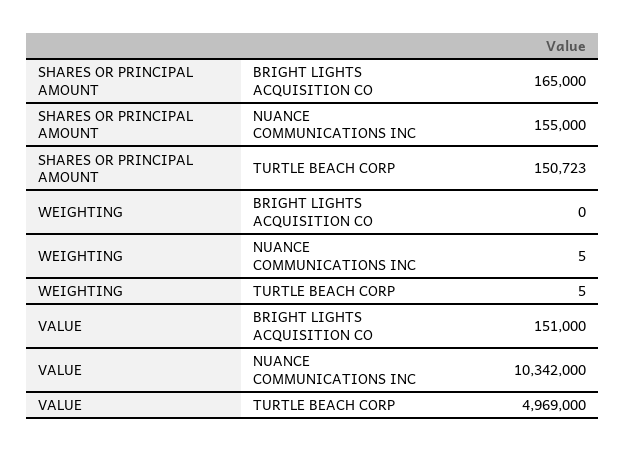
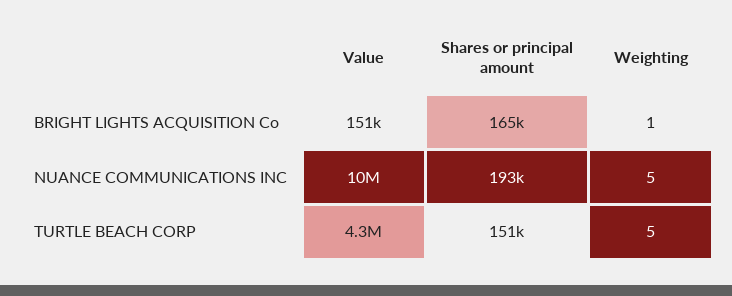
SHARES OR PRINCIPAL AMOUNT, NUANCE COMMUNICATIONS INC: 155000 -> 193000
WEIGHTING, BRIGHT LIGHTS ACQUISITION CO: 0 -> 1
VALUE, TURTLE BEACH CORP: 4969000 -> 4300000

